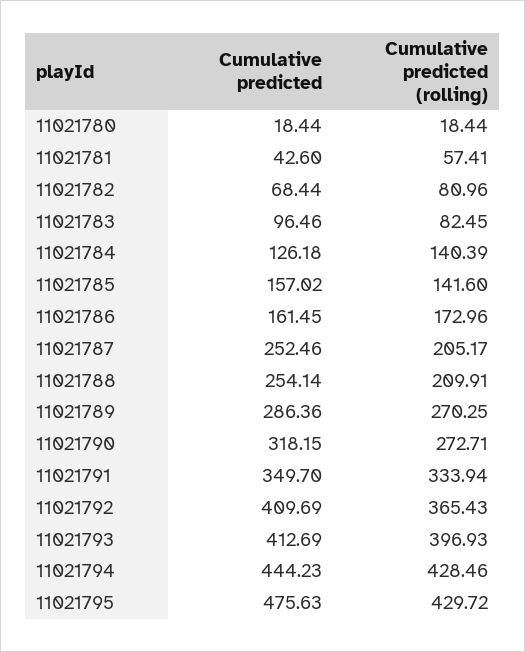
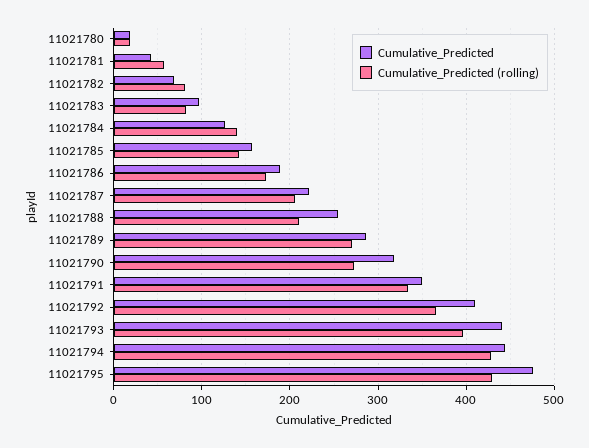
Cumulative predicted, 11021786: 161.45 -> 190
Cumulative predicted, 11021787: 252.46 -> 220
Cumulative predicted, 11021793: 412.69 -> 440

